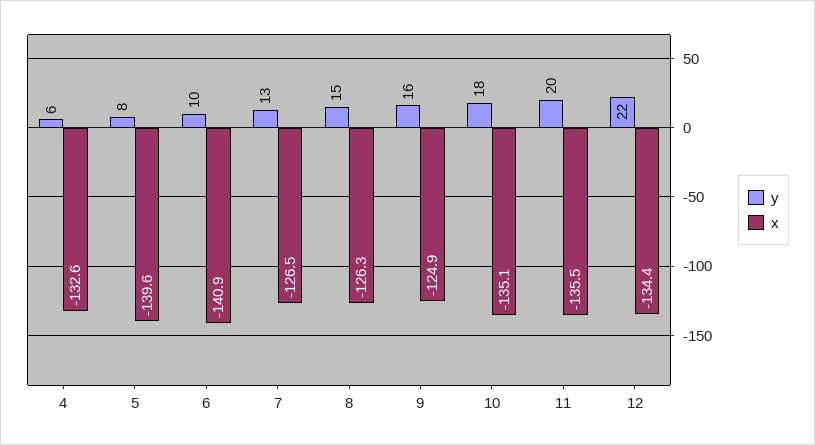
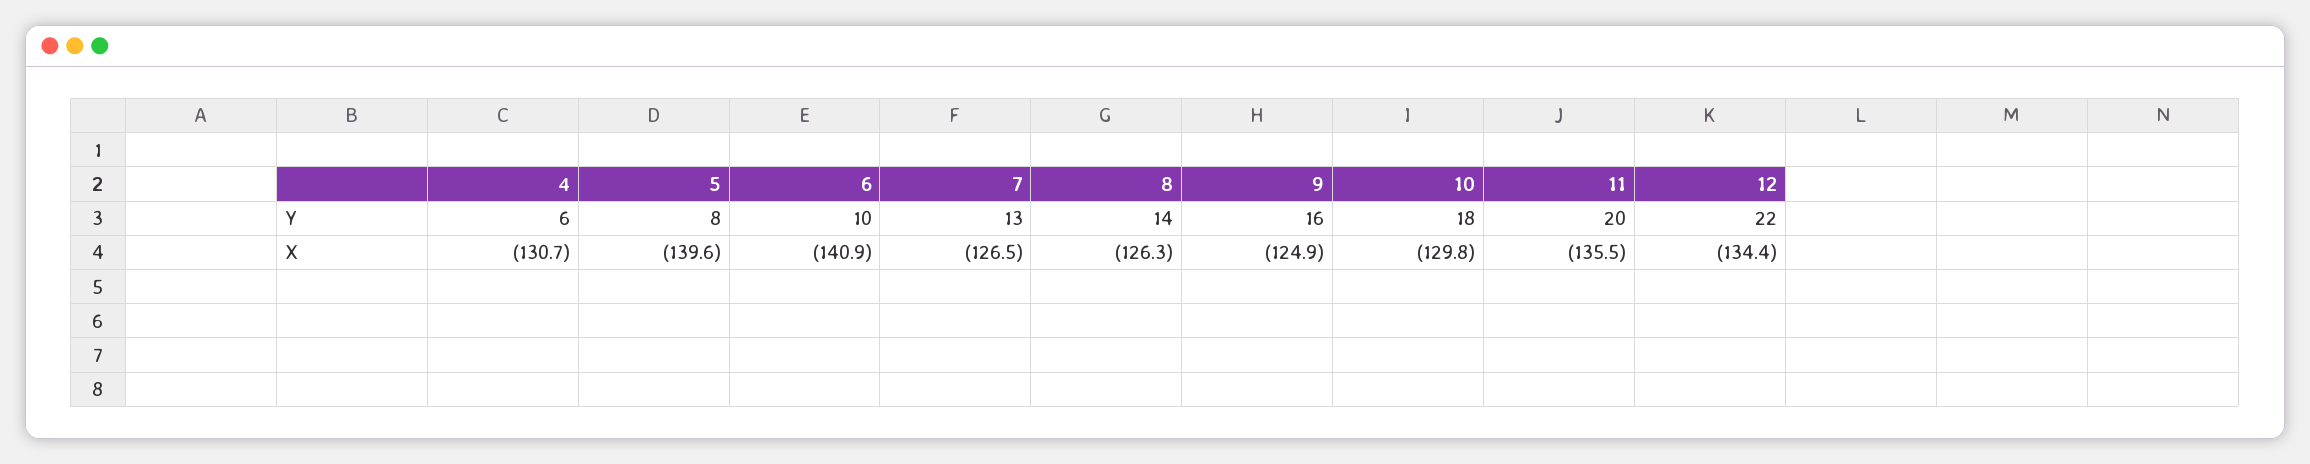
x, 4: -132.6 -> -130.7
y, 8: 15 -> 14
x, 10: -135.1 -> -129.8

